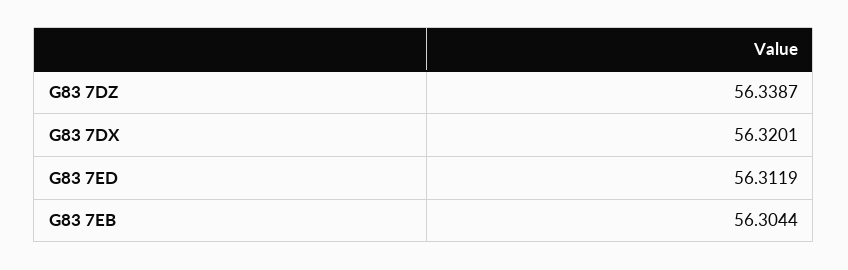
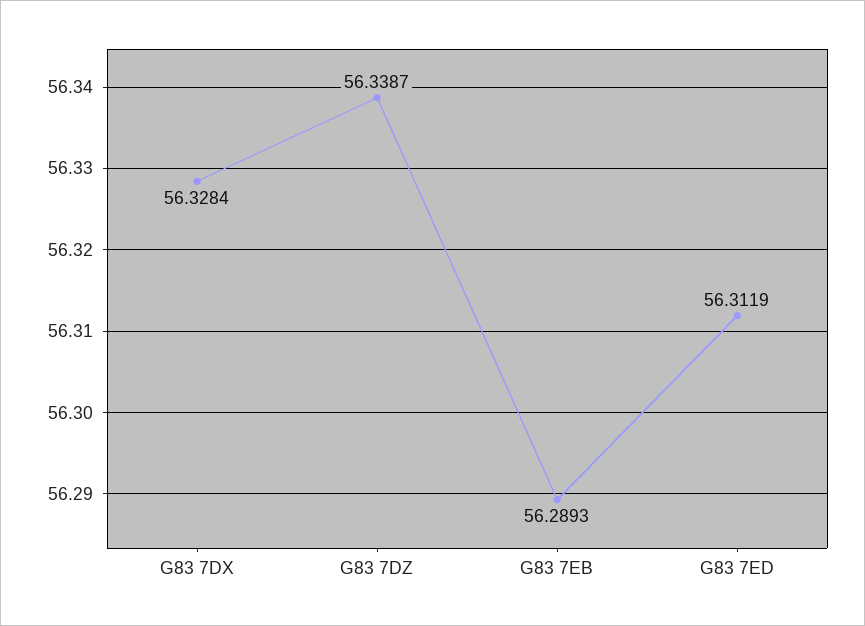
G83 7DX: 56.3201 -> 56.3284
G83 7EB: 56.3044 -> 56.2893

